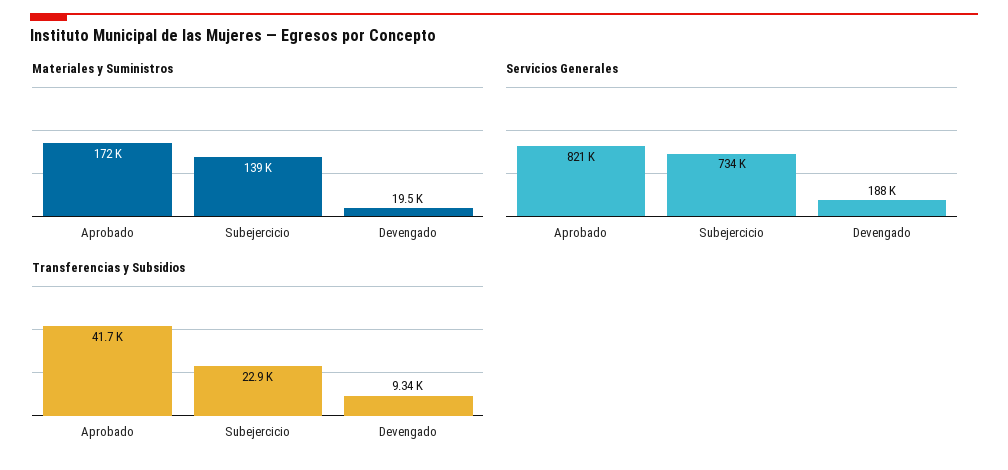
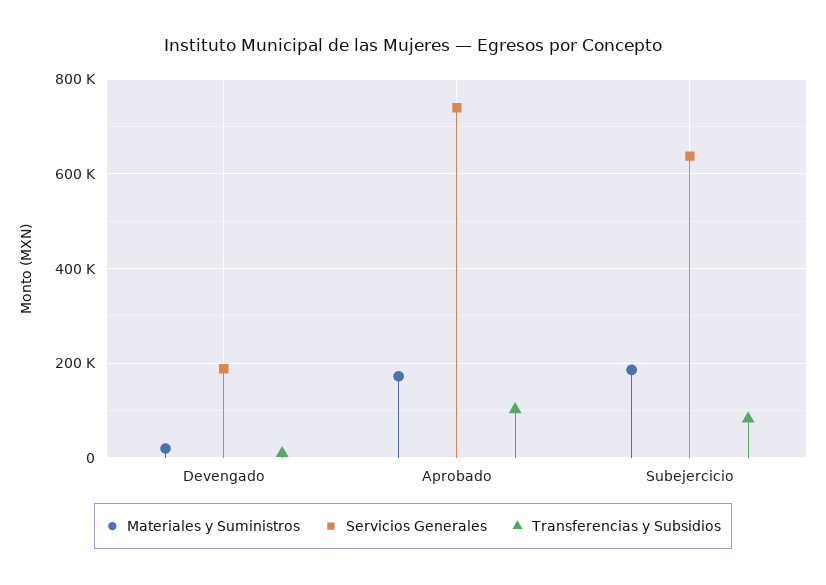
Materiales y Suministros, Subejercicio: 139000 -> 180000
Servicios Generales, Aprobado: 821000 -> 740000
Servicios Generales, Subejercicio: 734000 -> 640000
Transferencias y Subsidios, Aprobado: 41700 -> 100000
Transferencias y Subsidios, Subejercicio: 22900 -> 80000

